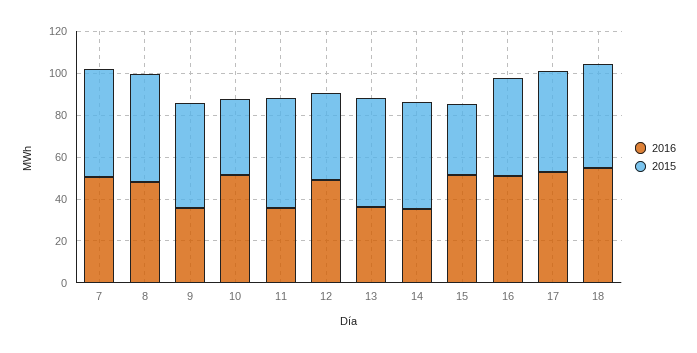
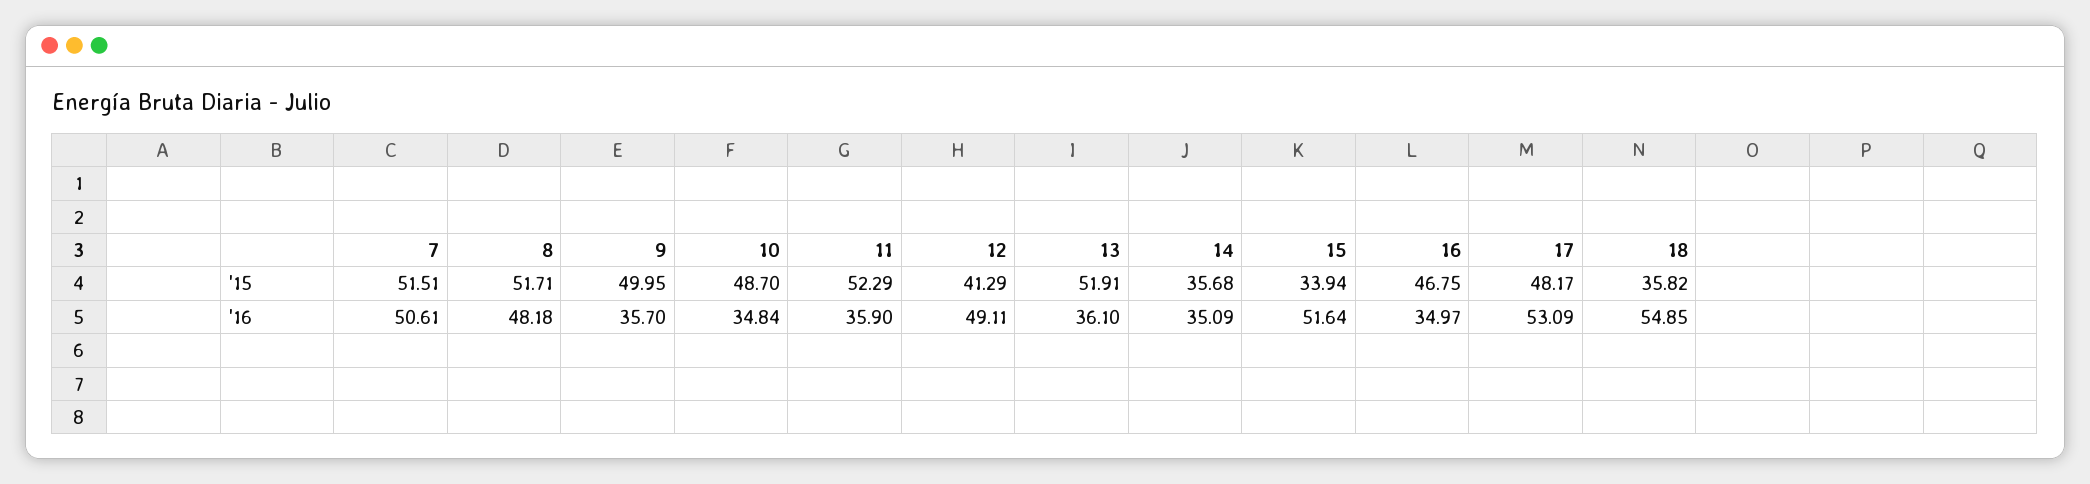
2016, 10: 50 -> 34.84
2015, 10: 35 -> 48.7
2015, 14: 50 -> 35.68
2016, 16: 50 -> 34.97
2015, 18: 50 -> 35.82

